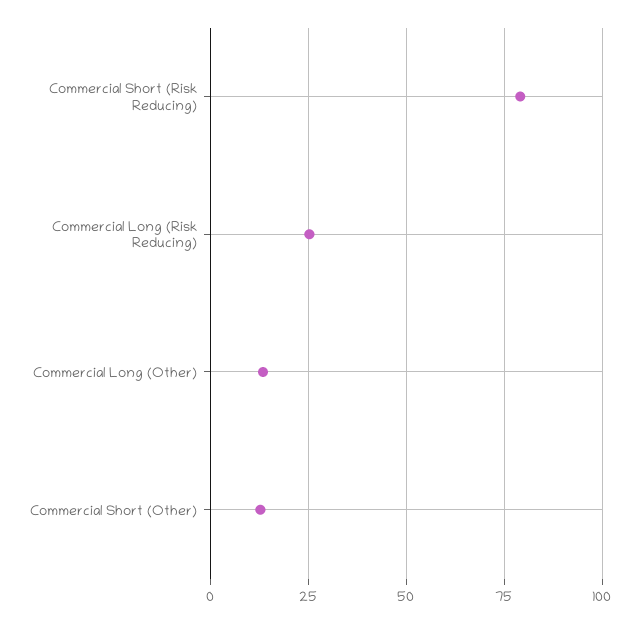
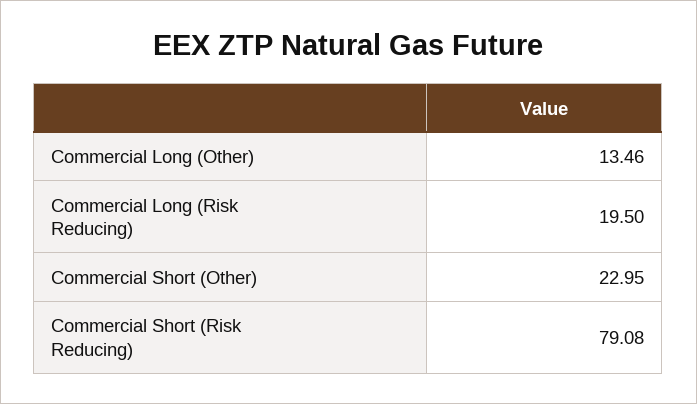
Commercial Long (Risk Reducing): 25 -> 19.5
Commercial Short (Other): 12.5 -> 22.95

